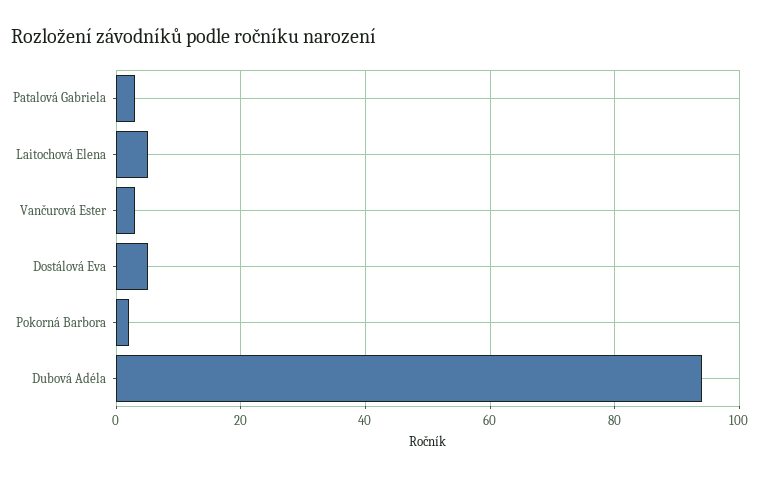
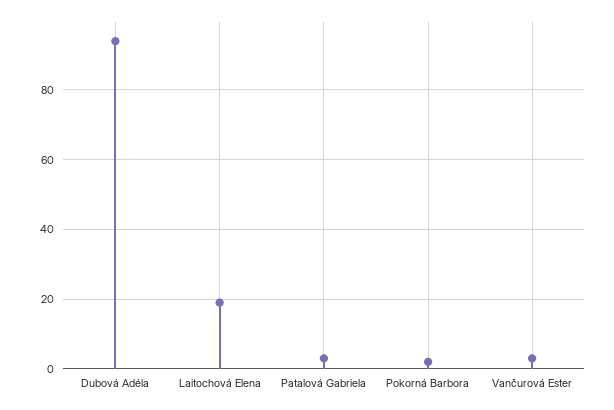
Laitochová Elena: 5 -> 20
Dostálová Eva: 5 -> none

